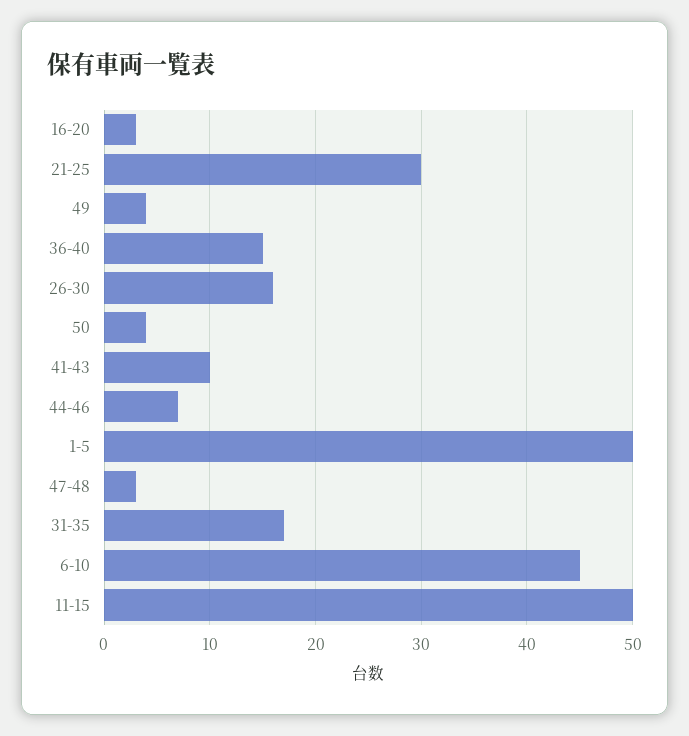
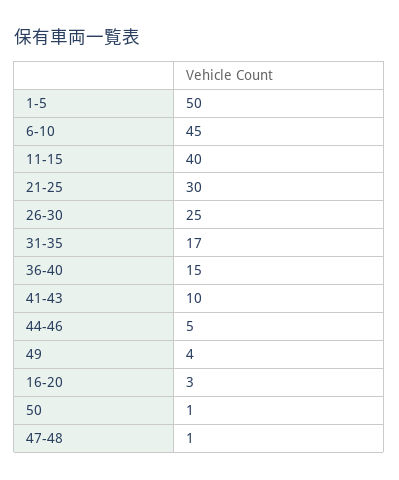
26-30: 16 -> 25
50: 4 -> 1
44-46: 7 -> 5
47-48: 3 -> 1
11-15: 50 -> 40

